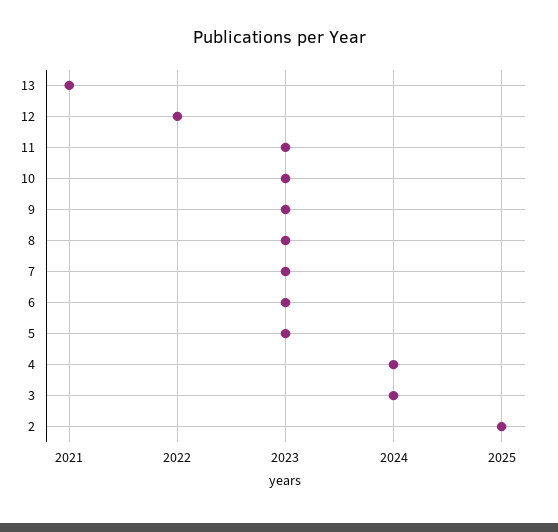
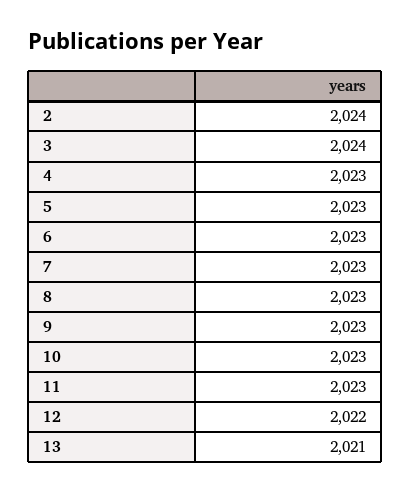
4: 2024 -> 2023
2: 2025 -> 2024

